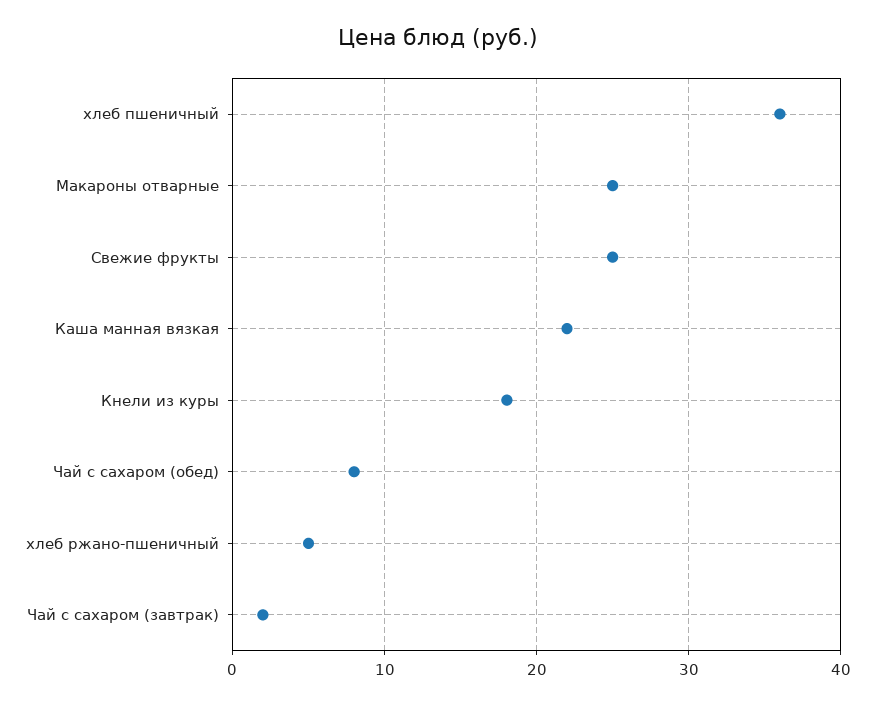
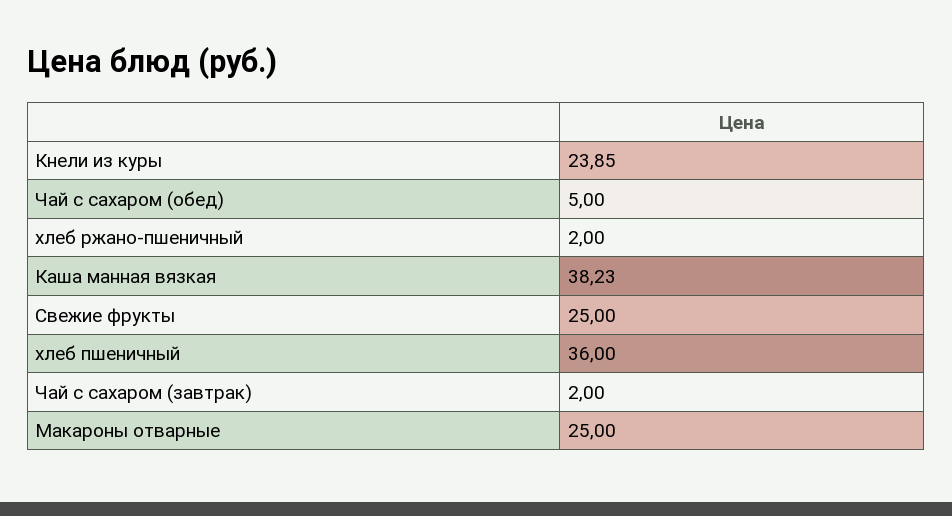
Каша манная вязкая: 22 -> 38.23
Кнели из куры: 18 -> 23.85
Чай с сахаром (обед): 8 -> 5
хлеб ржано-пшеничный: 5 -> 2

